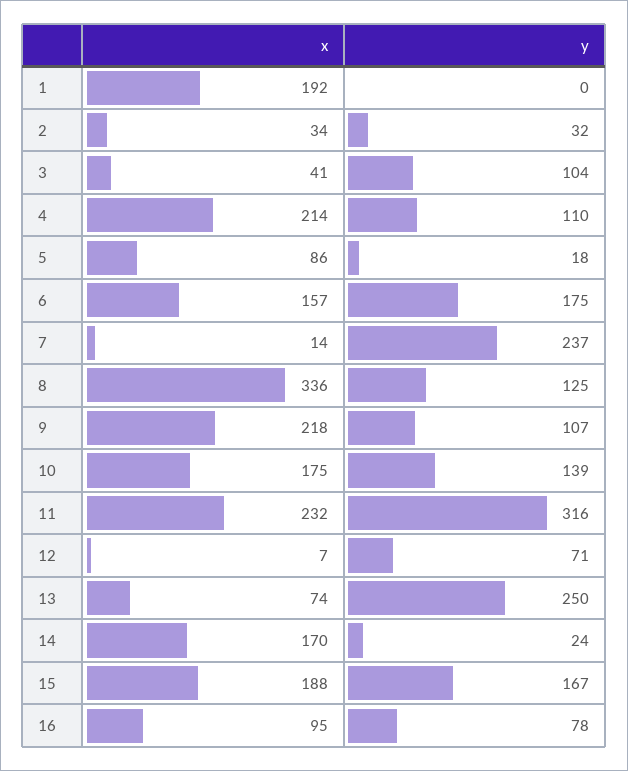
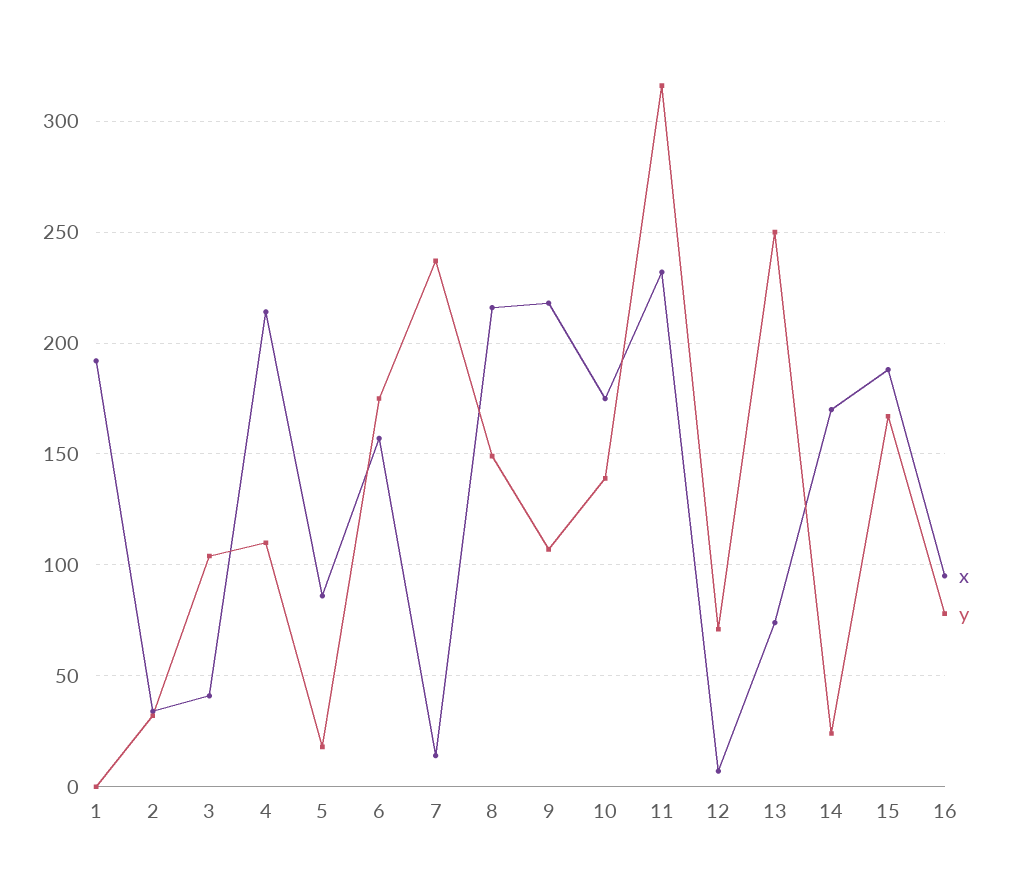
x, 8: 336 -> 215
y, 8: 125 -> 150

